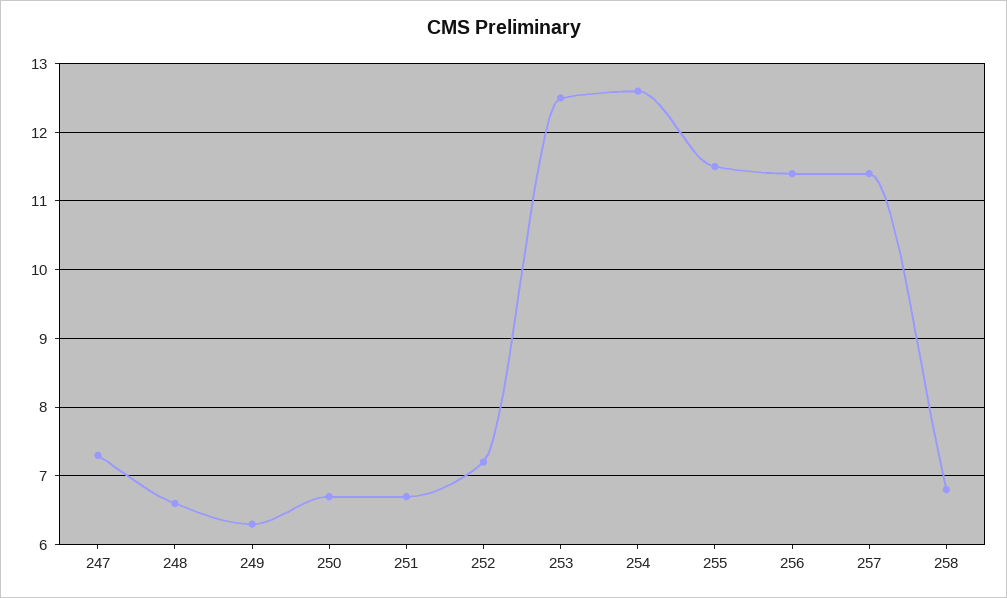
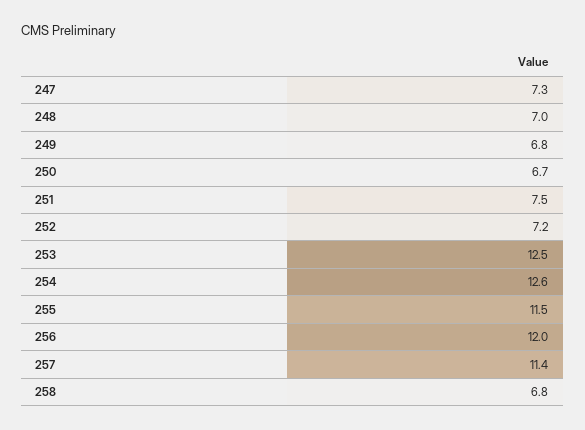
248: 6.6 -> 7
249: 6.3 -> 6.8
251: 6.7 -> 7.5
256: 11.4 -> 12

